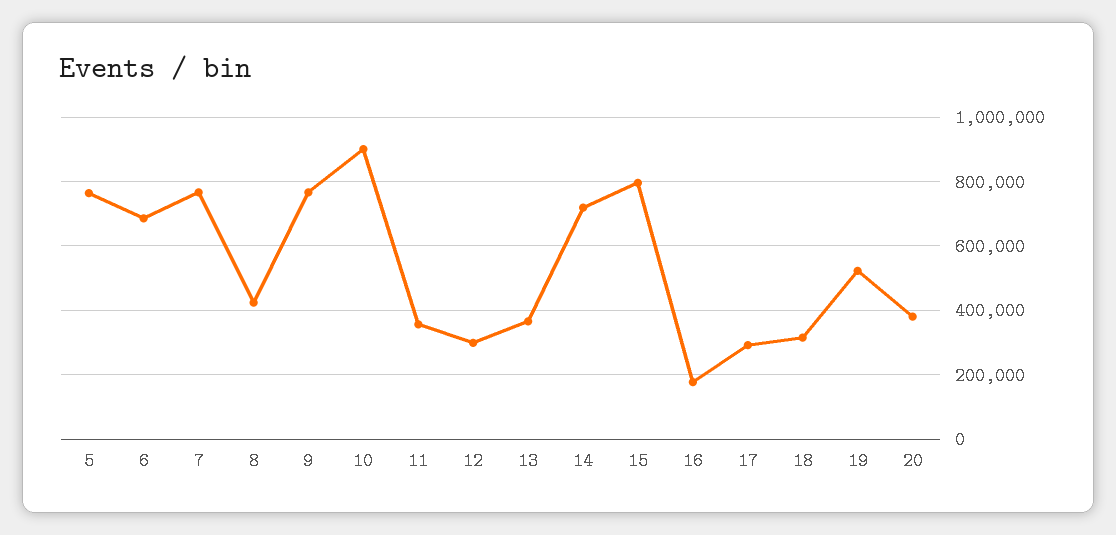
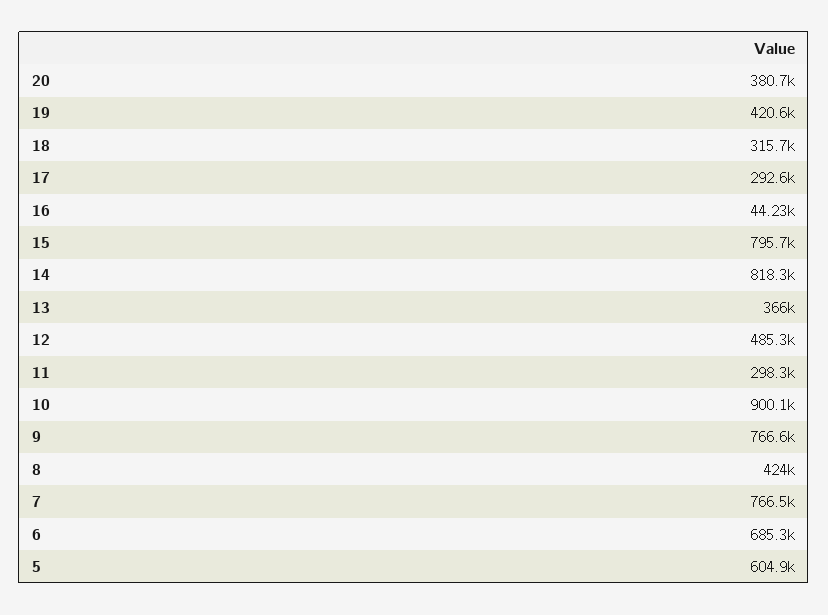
5: 760000 -> 604900
11: 360000 -> 298300
12: 300000 -> 485300
14: 720000 -> 818300
16: 180000 -> 44230
19: 520000 -> 420600

